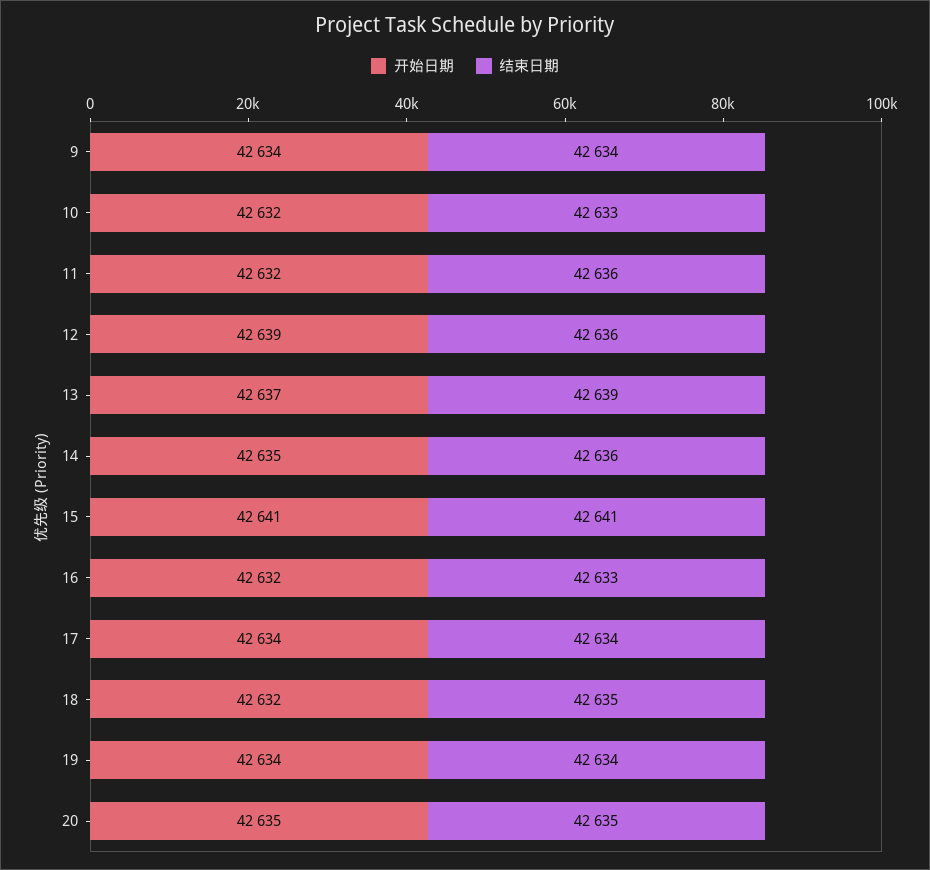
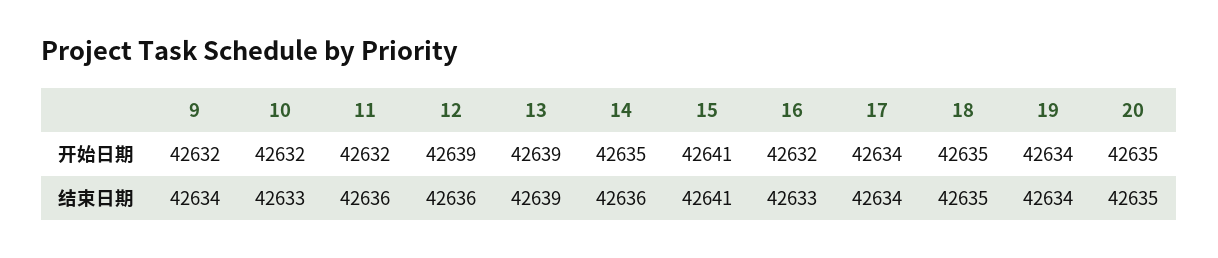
开始日期, 9: 42634 -> 42632
开始日期, 13: 42637 -> 42639
开始日期, 18: 42632 -> 42635

